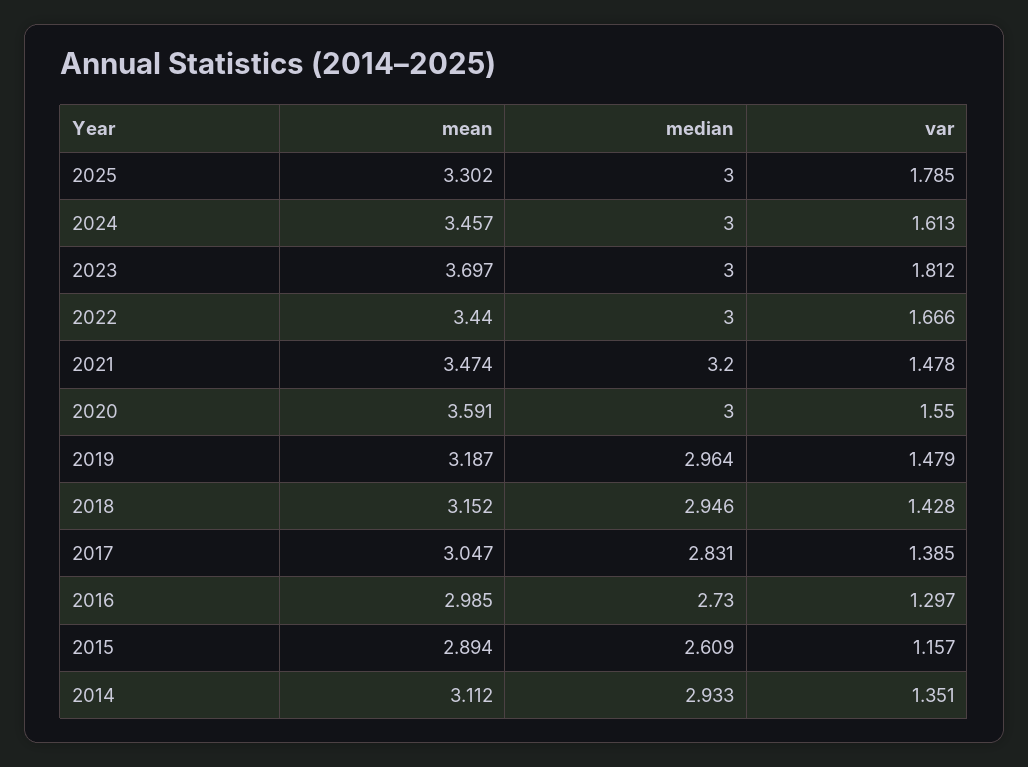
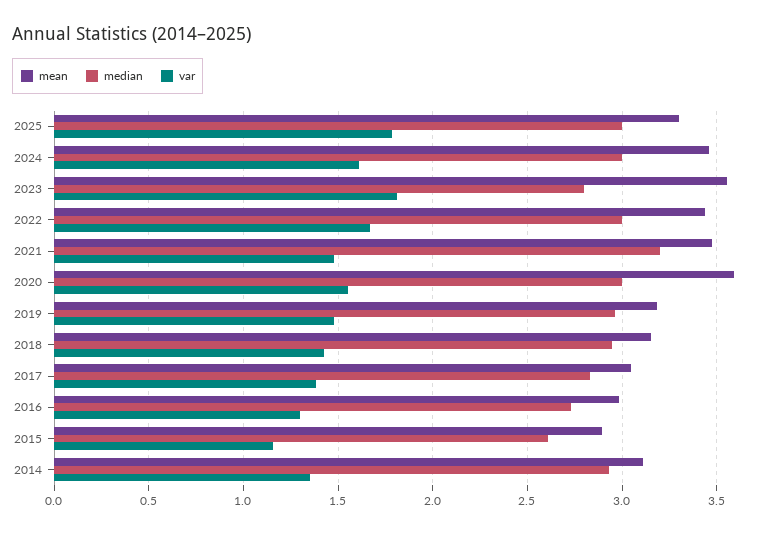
mean, 2023: 3.697 -> 3.55
median, 2023: 3 -> 2.8

